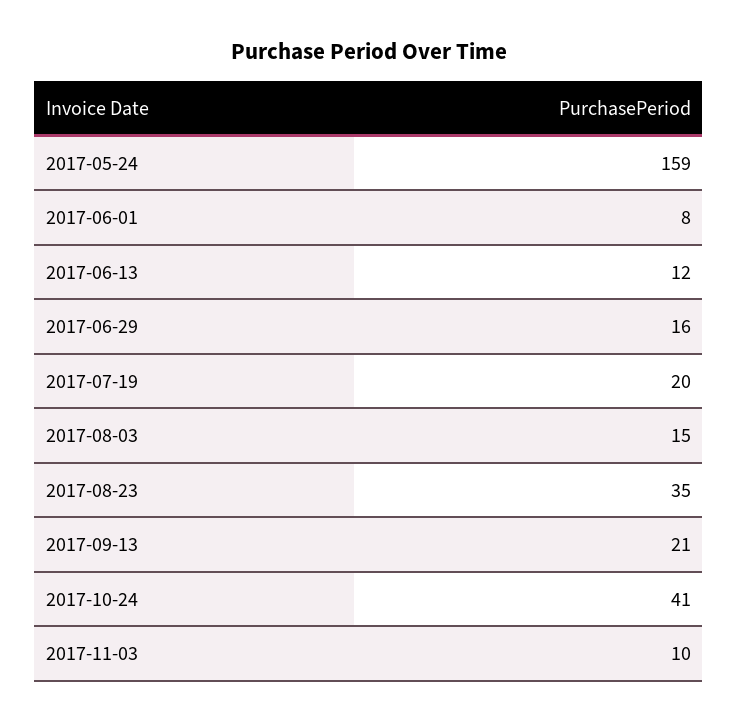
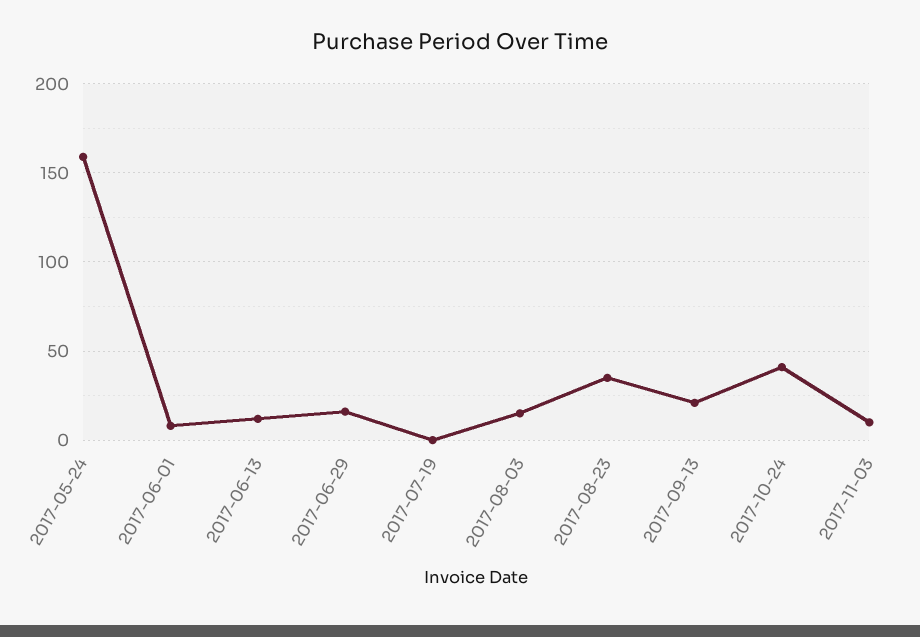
2017-07-19: 20 -> 0

